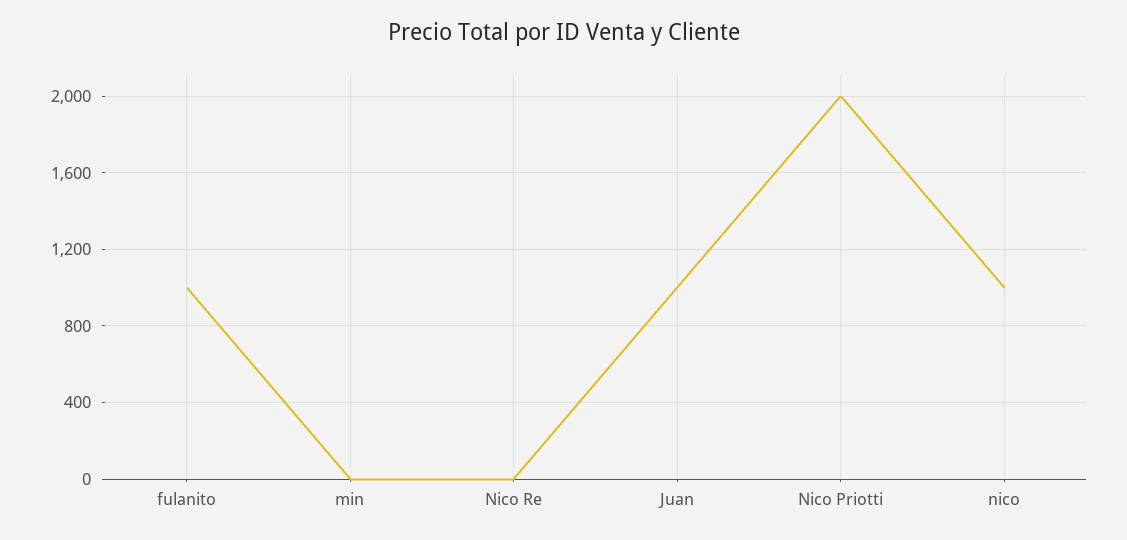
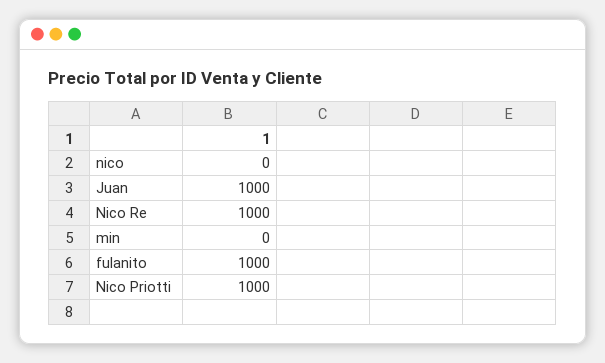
Nico Re: 0 -> 1000
Nico Priotti: 2000 -> 1000
nico: 1000 -> 0

